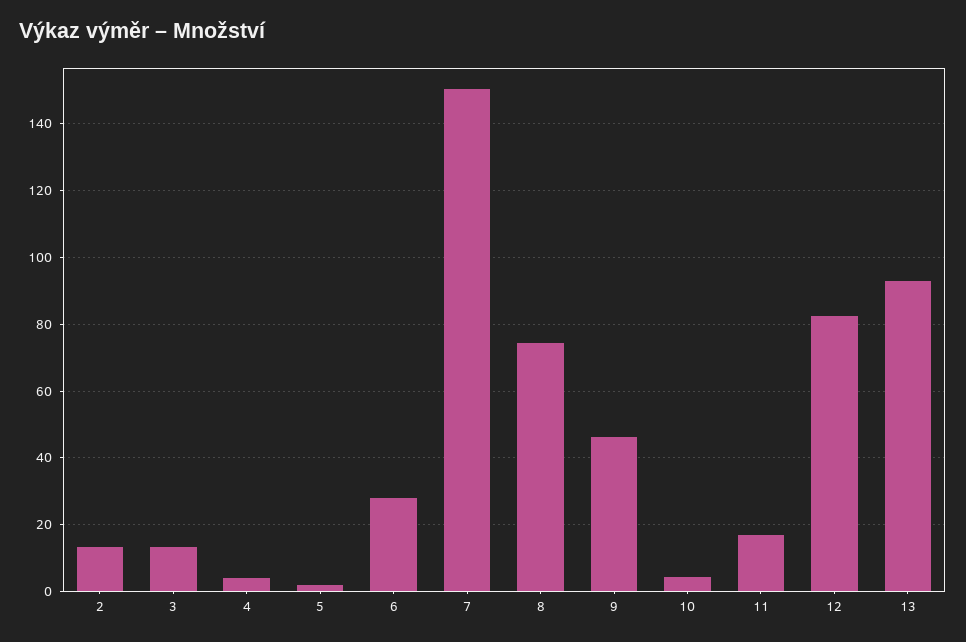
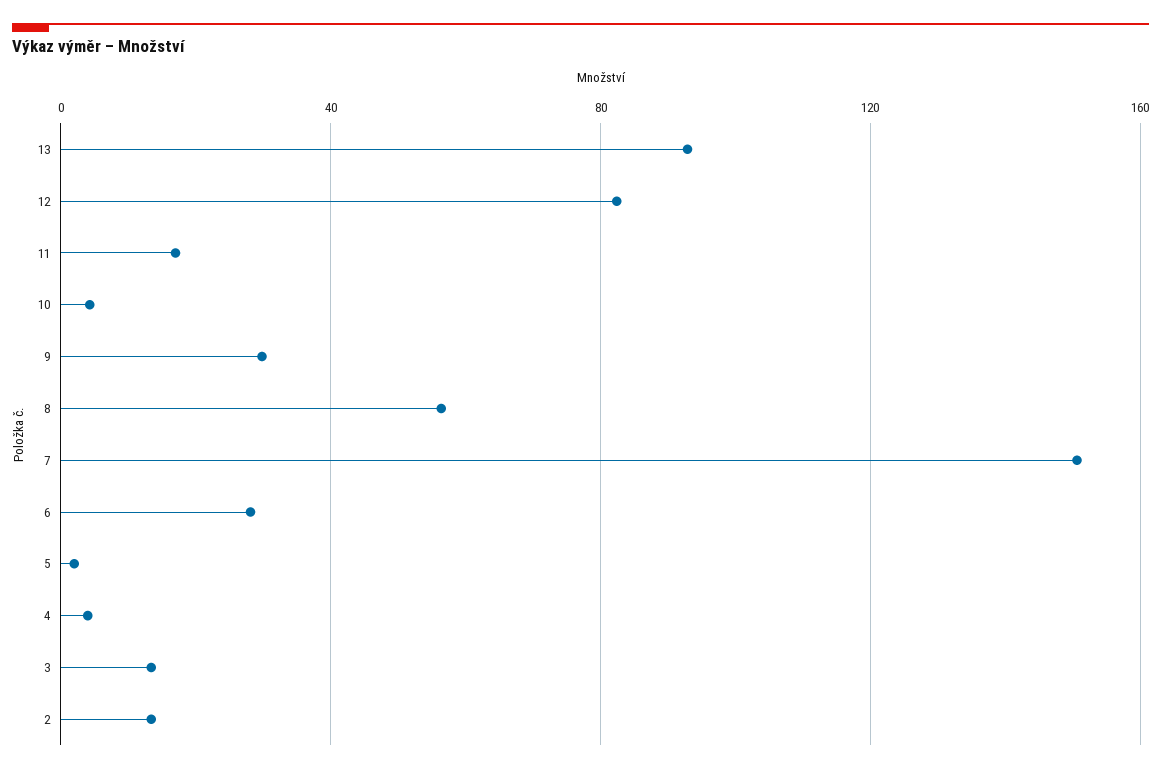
8: 74 -> 55
9: 46 -> 30

